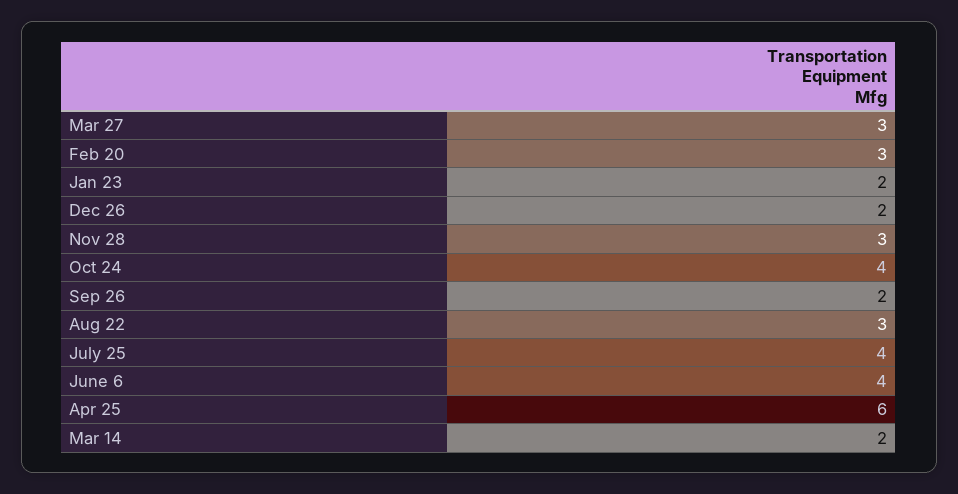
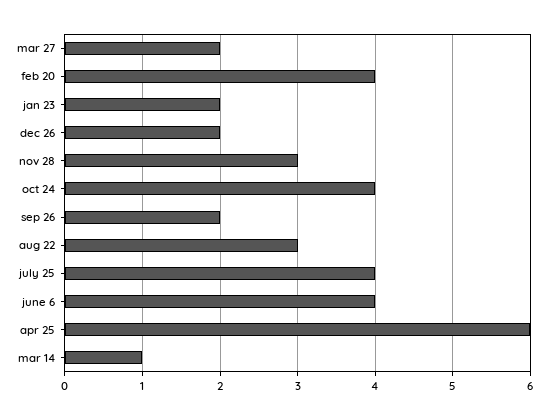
Mar 27: 3 -> 2
Feb 20: 3 -> 4
Mar 14: 2 -> 1

